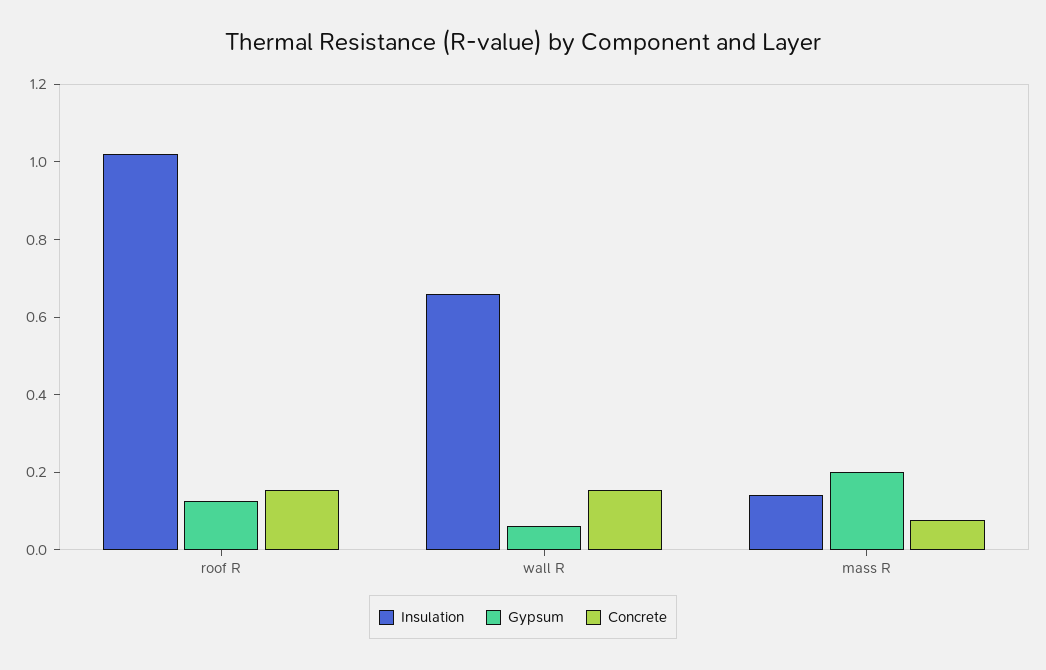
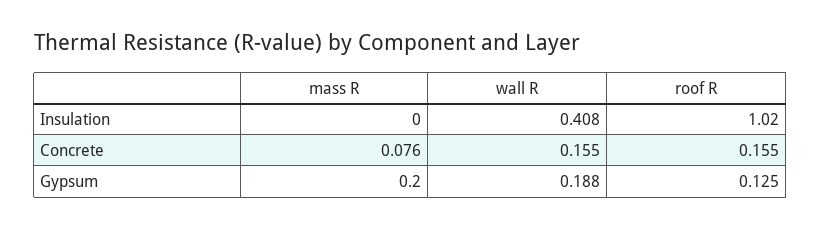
Insulation, wall R: 0.65 -> 0.408
Gypsum, wall R: 0.05 -> 0.188
Insulation, mass R: 0.15 -> 0

